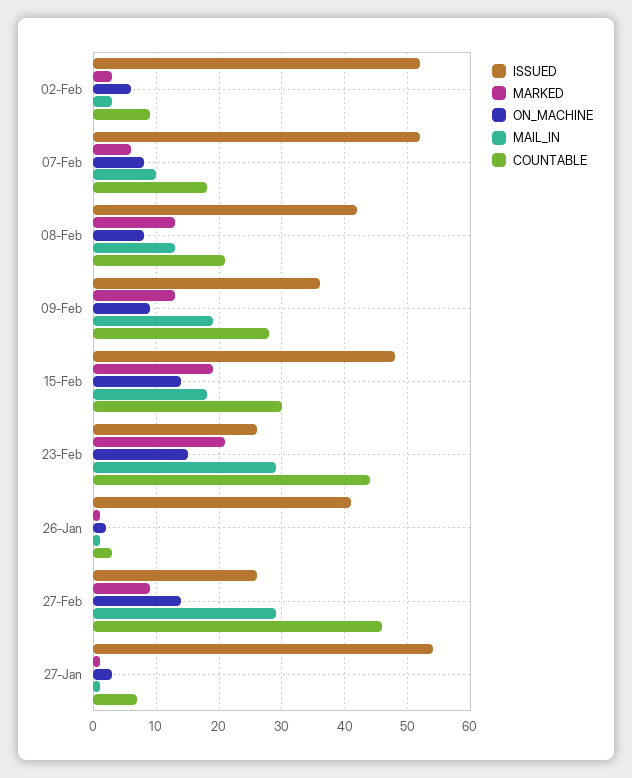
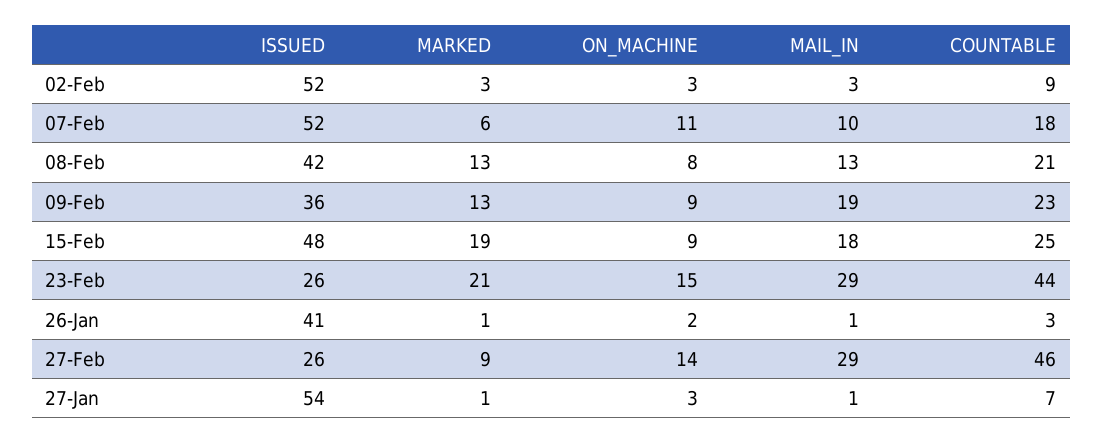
ON_MACHINE, 02-Feb: 6 -> 3
ON_MACHINE, 07-Feb: 8 -> 11
COUNTABLE, 09-Feb: 28 -> 23
ON_MACHINE, 15-Feb: 14 -> 9
COUNTABLE, 15-Feb: 30 -> 25

